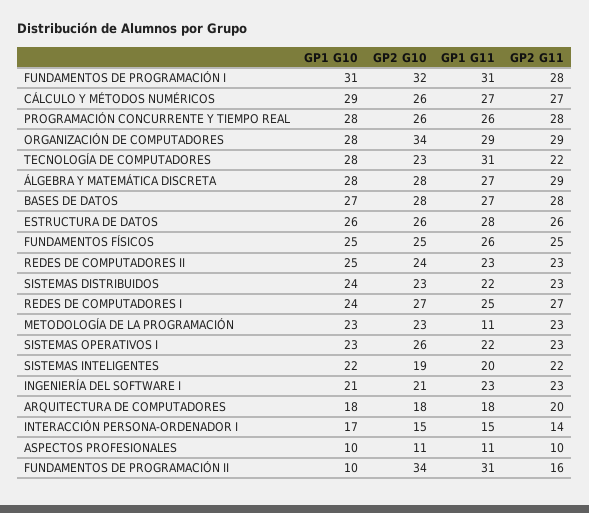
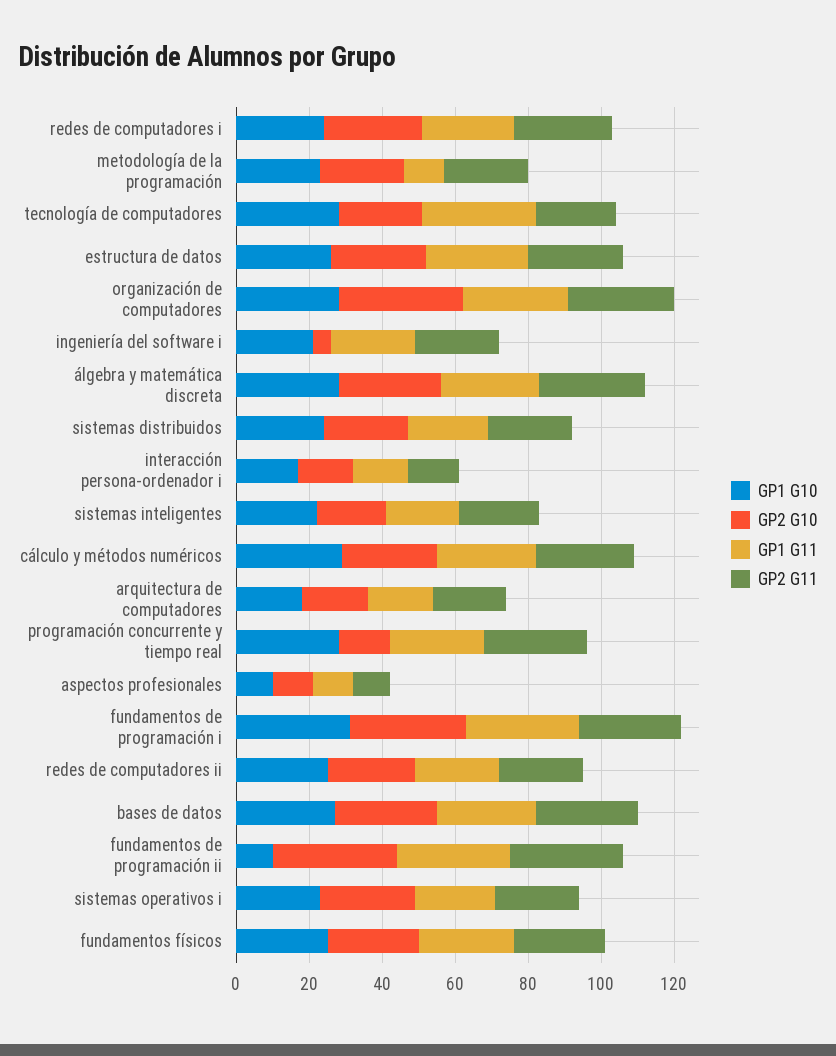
GP2 G10, PROGRAMACIÓN CONCURRENTE Y TIEMPO REAL: 26 -> 15
GP2 G10, INGENIERÍA DEL SOFTWARE I: 21 -> 5
GP2 G11, FUNDAMENTOS DE PROGRAMACIÓN II: 16 -> 30

